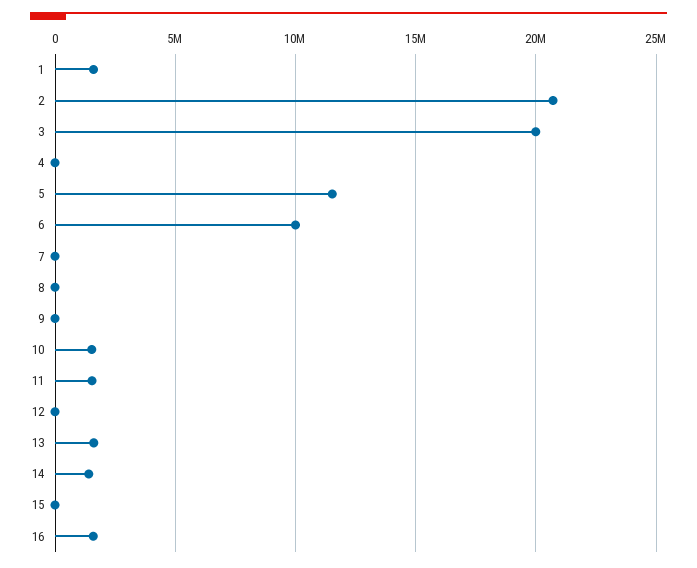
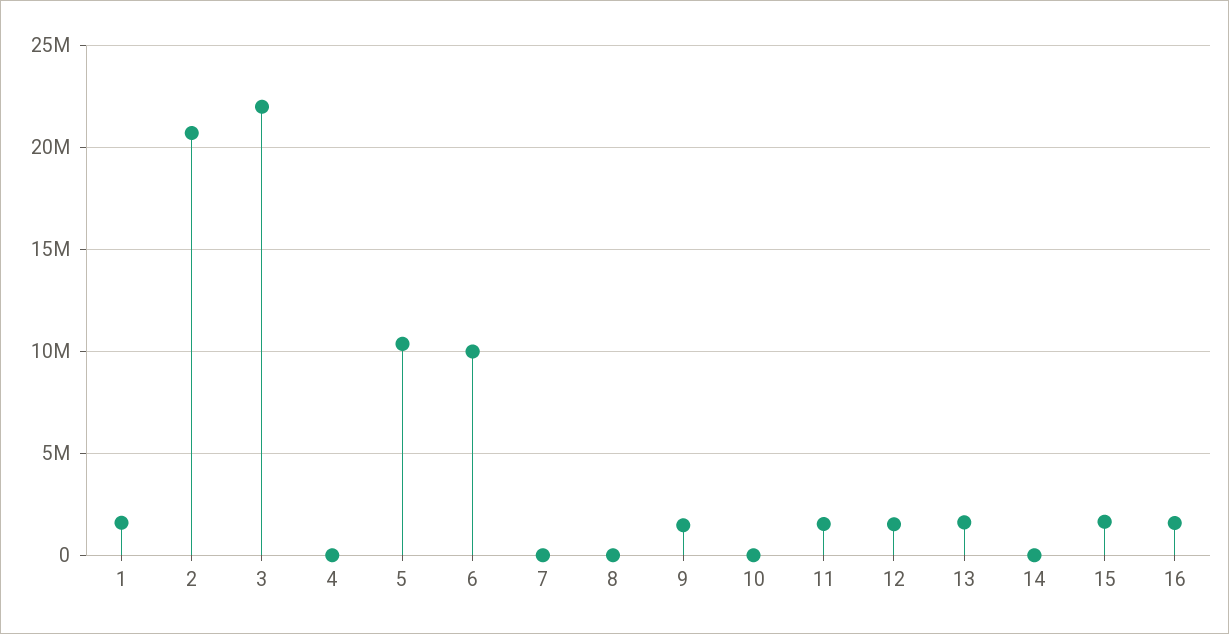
3: 20000000 -> 22000000
5: 11500000 -> 10500000
9: 0 -> 1500000
10: 1500000 -> 0
12: 0 -> 1500000
14: 1500000 -> 0
15: 0 -> 1500000

